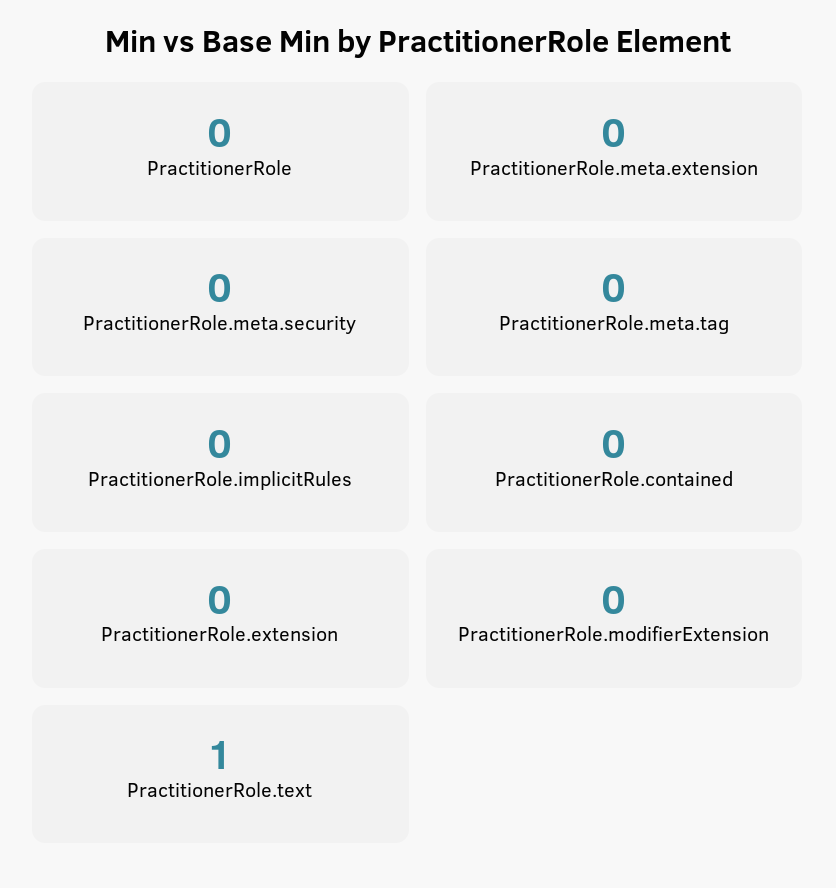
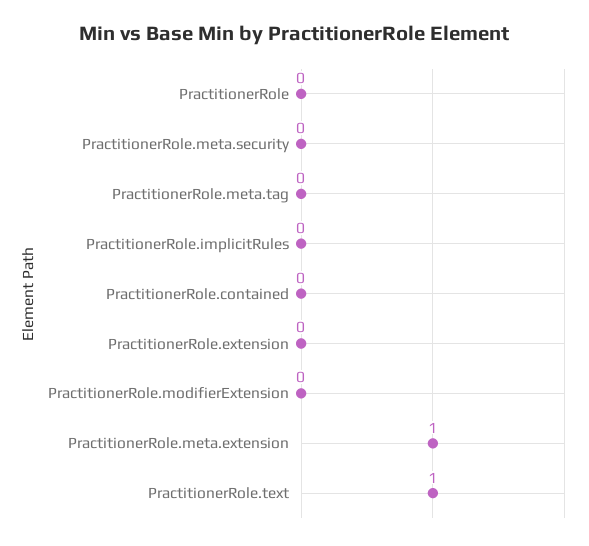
PractitionerRole.meta.extension: 0 -> 1

